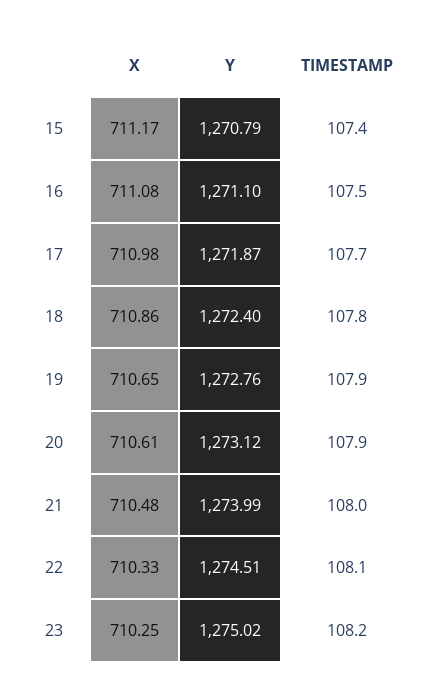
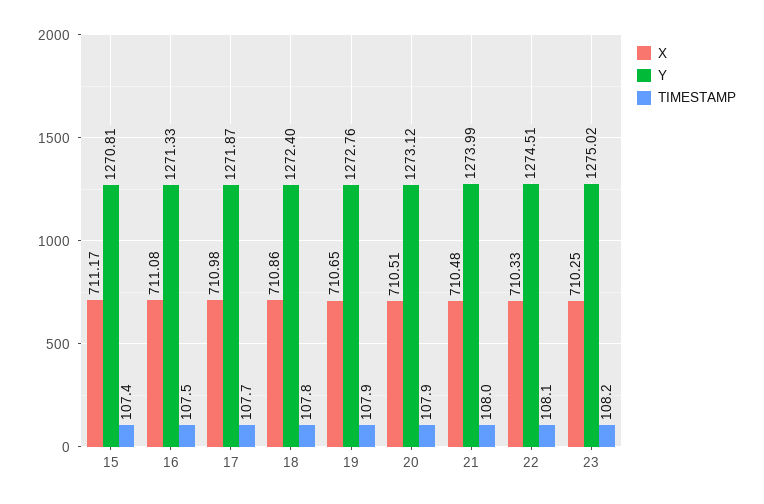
Y, 15: 1270.79 -> 1270.81
Y, 16: 1271.1 -> 1271.33
X, 20: 710.61 -> 710.51

